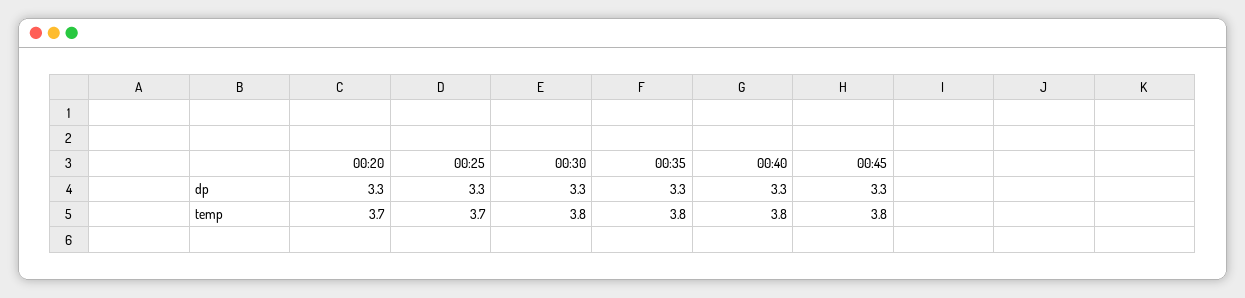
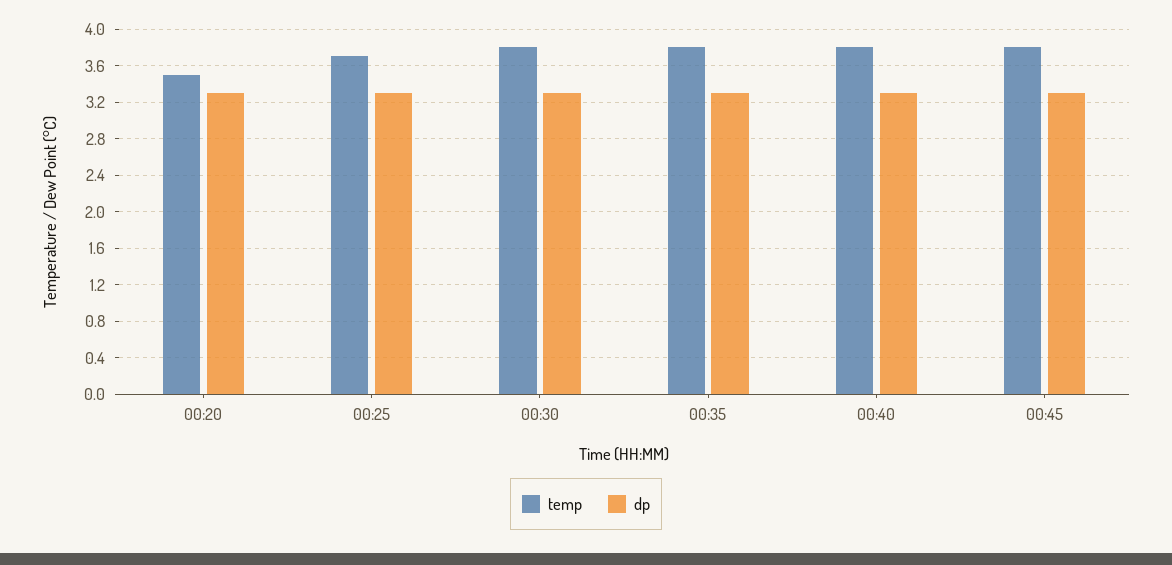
temp, 00:20: 3.7 -> 3.5

